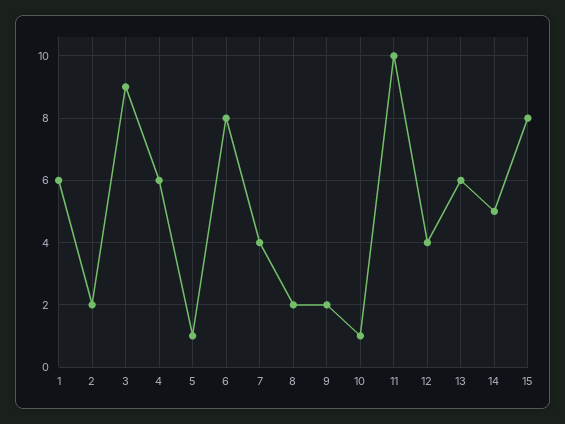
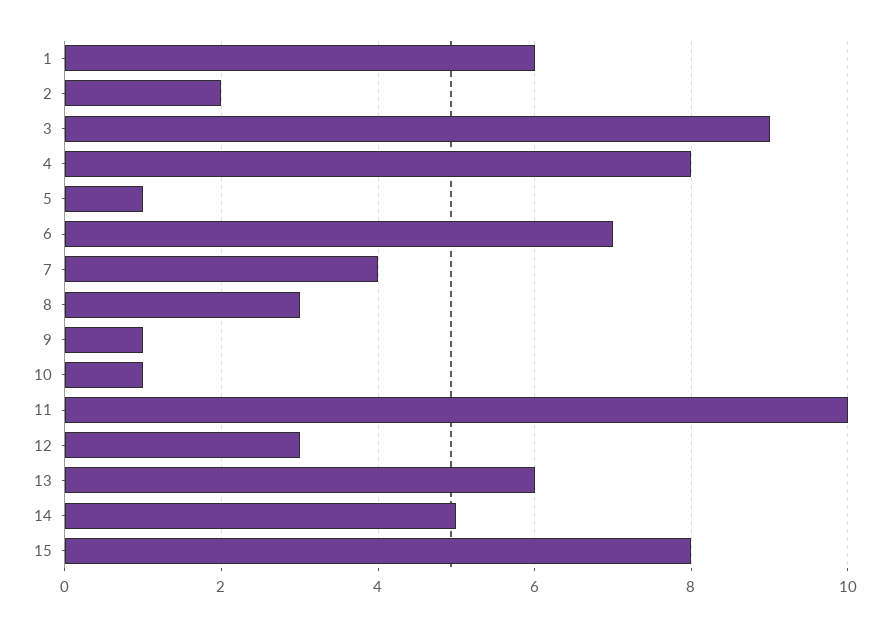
4: 6 -> 8
6: 8 -> 7
8: 2 -> 3
9: 2 -> 1
12: 4 -> 3

